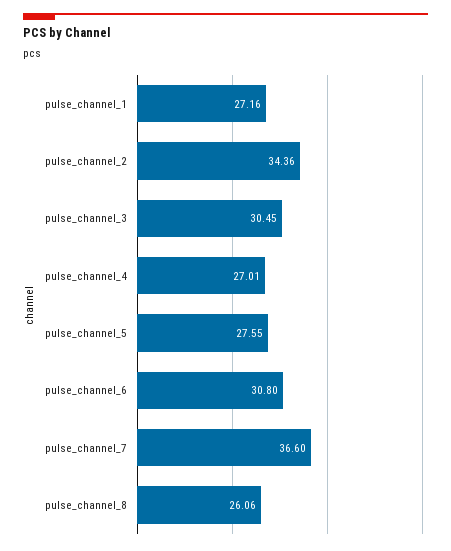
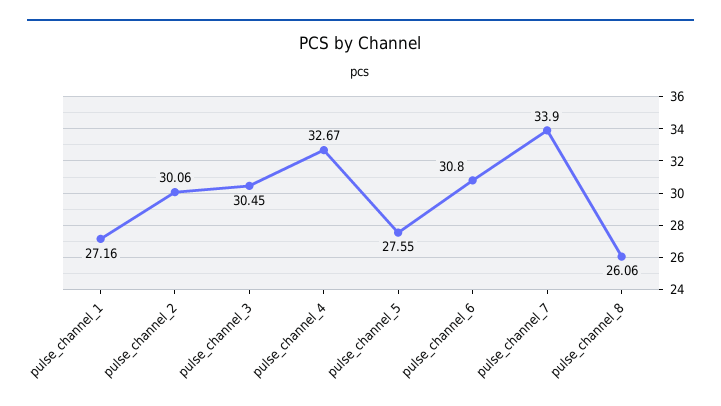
pulse_channel_2: 34.36 -> 30.06
pulse_channel_4: 27.01 -> 32.67
pulse_channel_7: 36.6 -> 33.9

